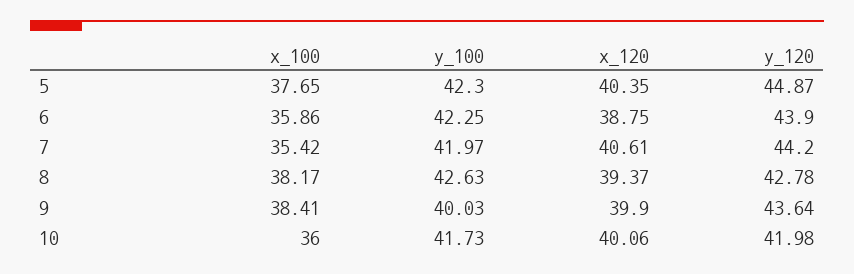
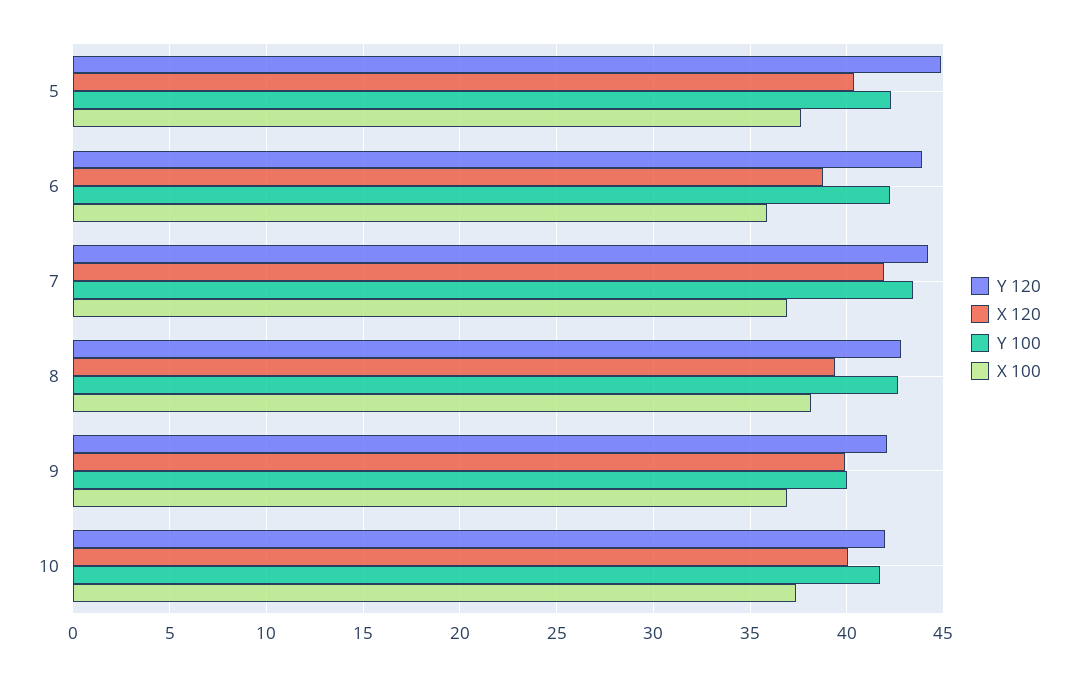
x_100, 7: 35.42 -> 37
y_100, 7: 41.97 -> 43.5
x_120, 7: 40.61 -> 42
x_100, 9: 38.41 -> 37
y_120, 9: 43.64 -> 42
x_100, 10: 36 -> 37.5

